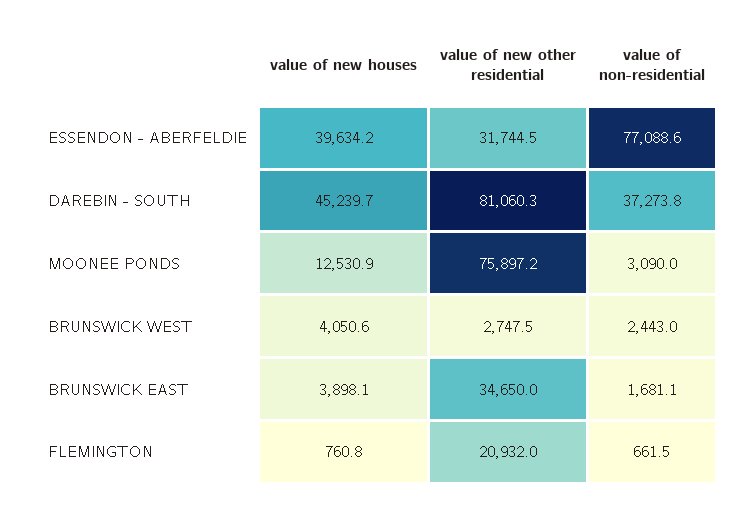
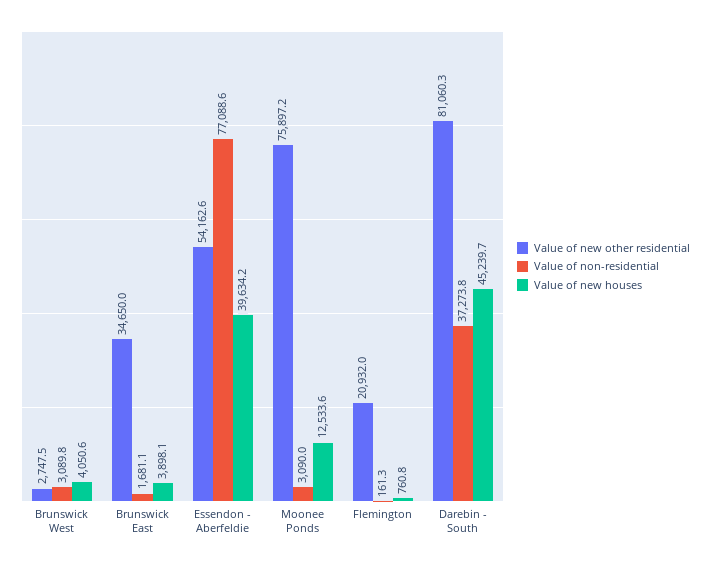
value of new other residential, ESSENDON - ABERFELDIE: 31744.5 -> 54162.6
value of new houses, MOONEE PONDS: 12530.9 -> 12533.6
value of non-residential, BRUNSWICK WEST: 2443 -> 3089.8
value of non-residential, FLEMINGTON: 661.5 -> 161.3

